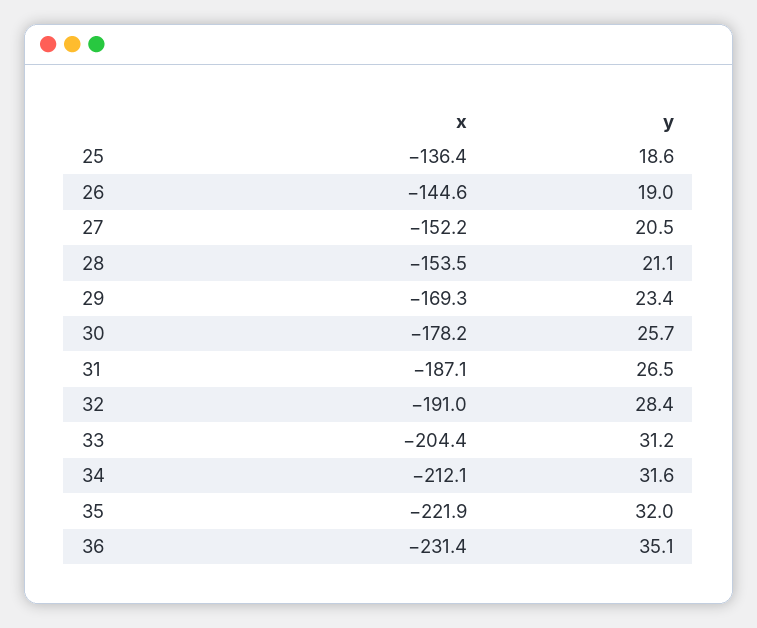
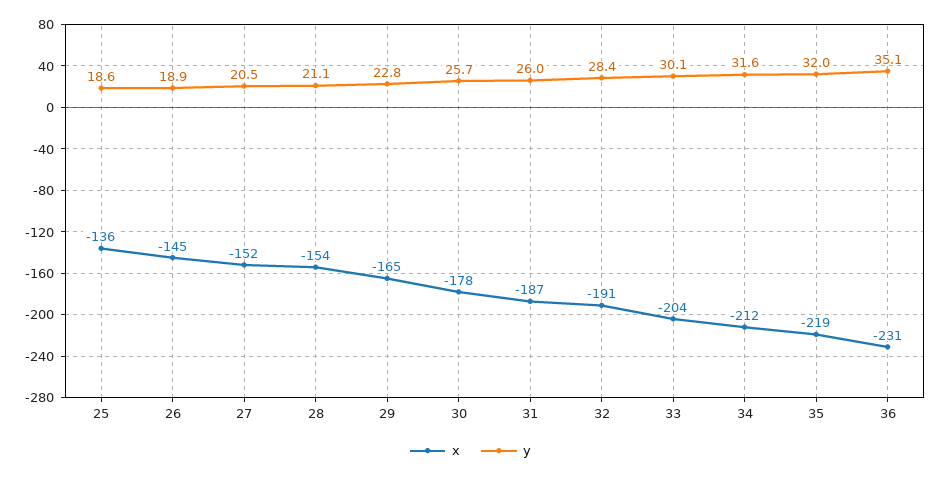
y, 26: 19 -> 18.9
x, 29: -169.3 -> -165
y, 29: 23.4 -> 22.8
y, 31: 26.5 -> 26
y, 33: 31.2 -> 30.1
x, 35: -221.9 -> -219

